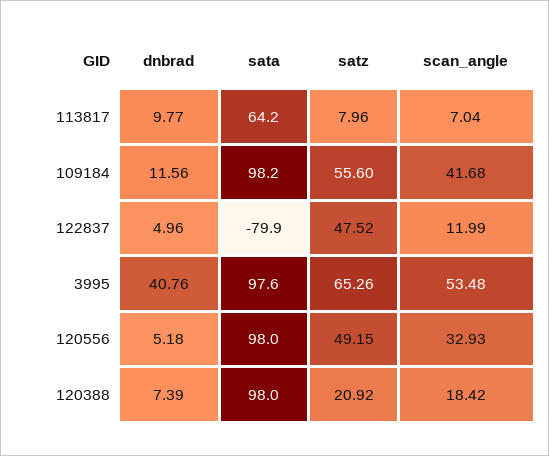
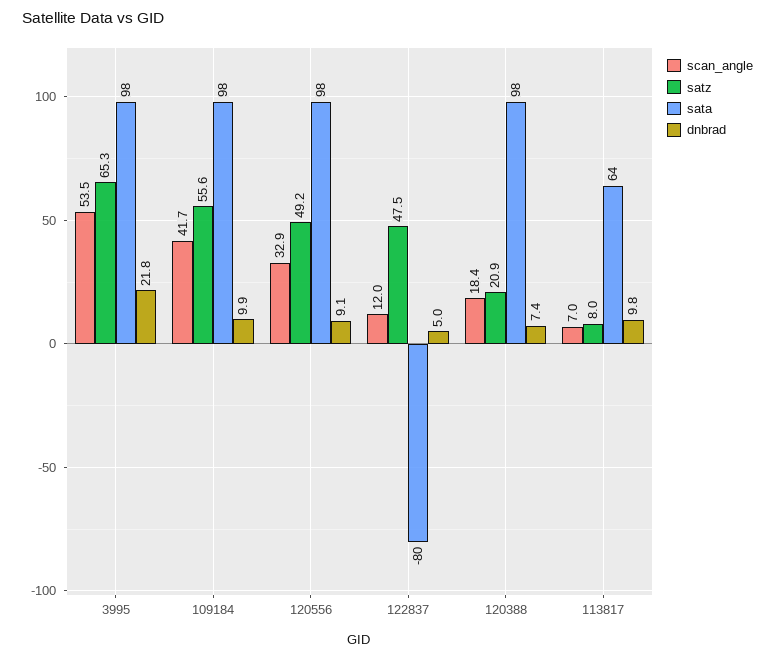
dnbrad, 109184: 11.56 -> 9.9
dnbrad, 3995: 40.76 -> 21.8
dnbrad, 120556: 5.18 -> 9.1

